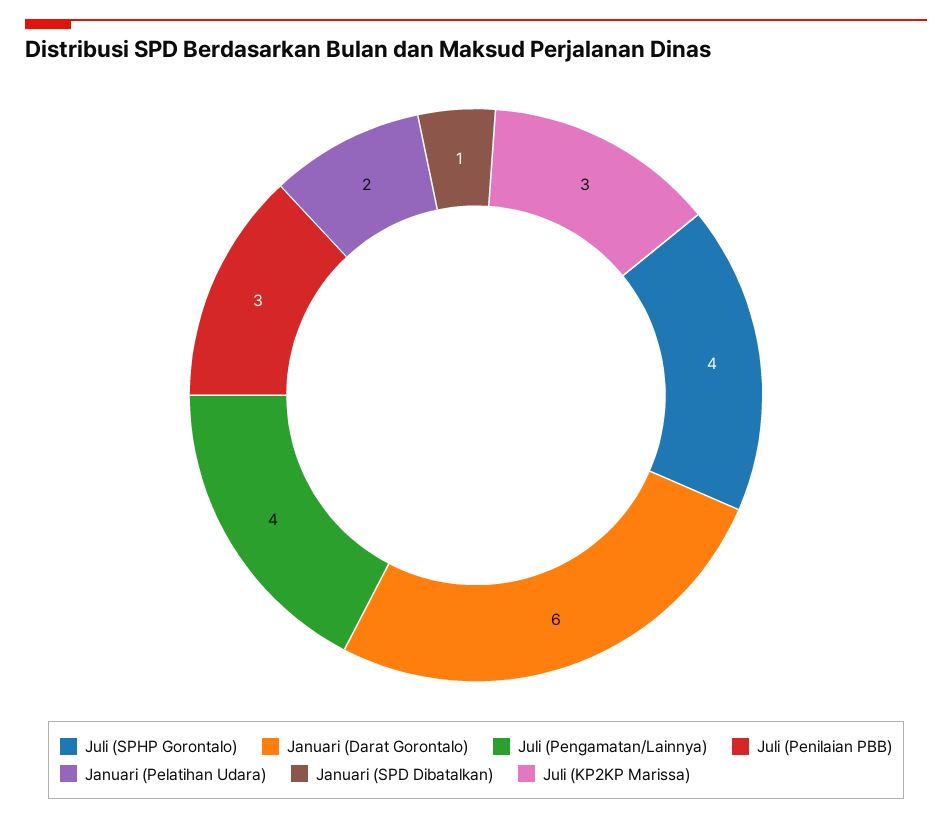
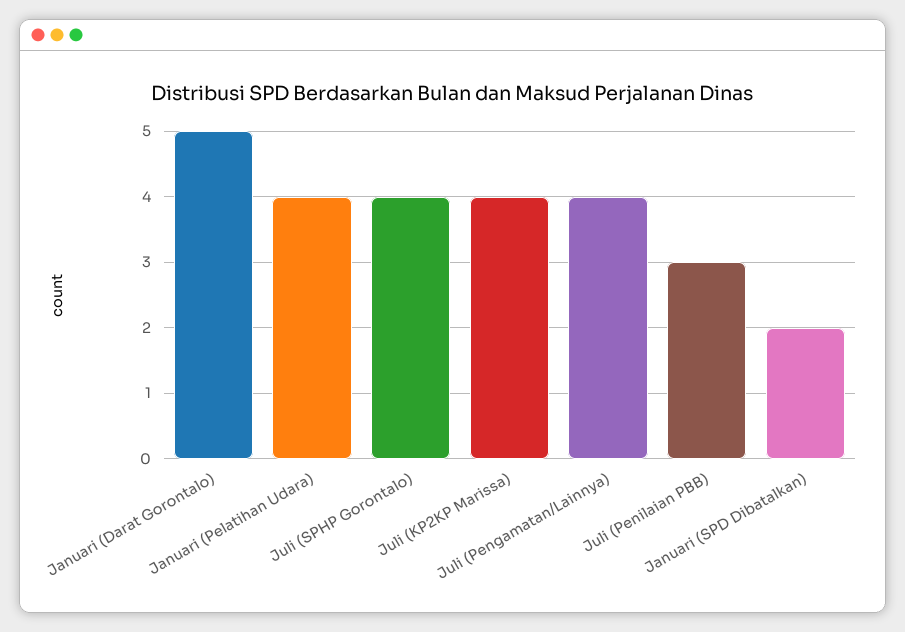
Januari (Darat Gorontalo): 6 -> 5
Januari (Pelatihan Udara): 2 -> 4
Januari (SPD Dibatalkan): 1 -> 2
Juli (KP2KP Marissa): 3 -> 4

